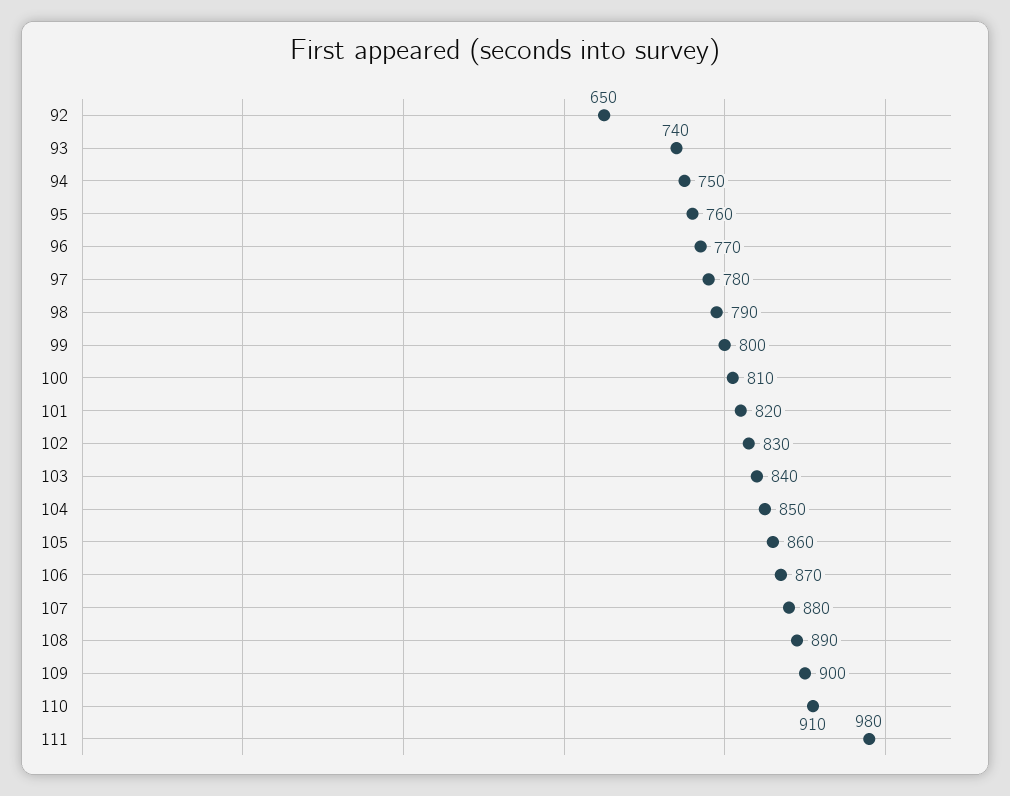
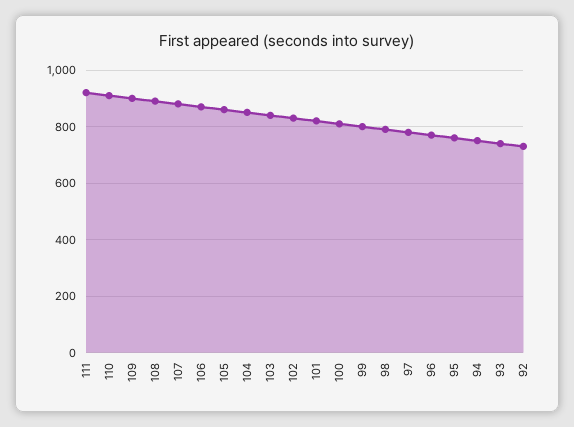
92: 650 -> 725
111: 980 -> 925

